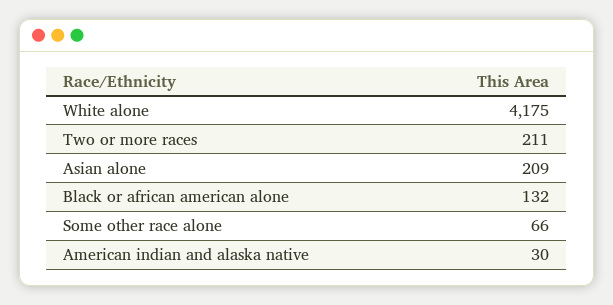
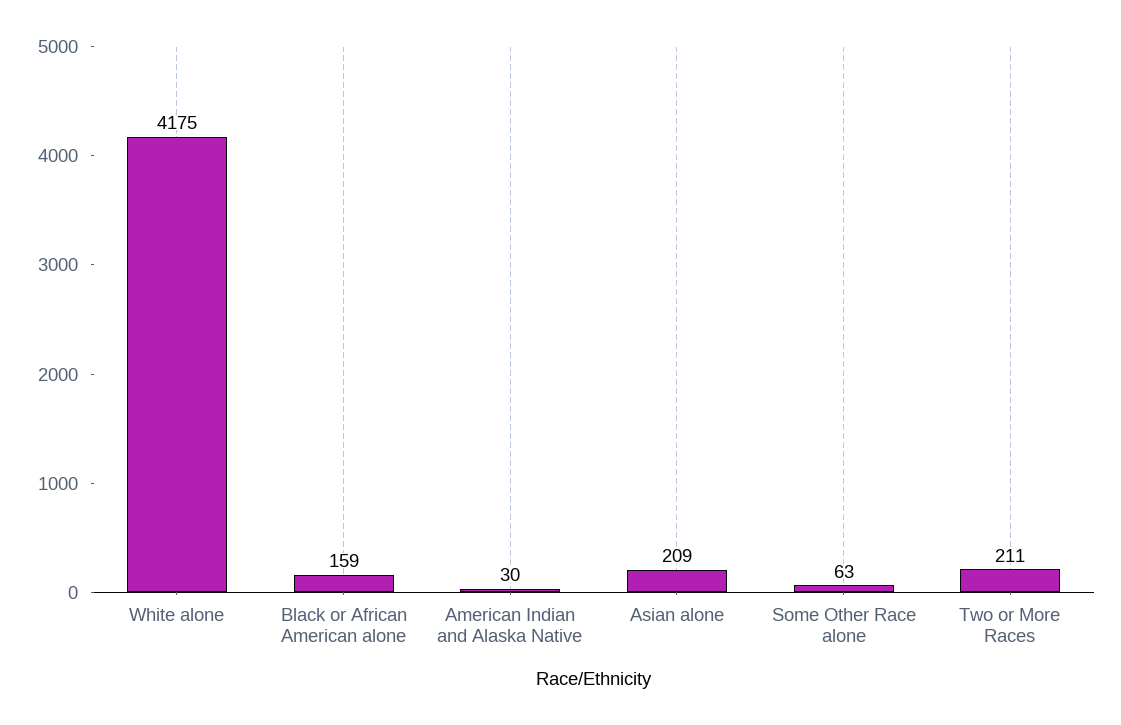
Black or african american alone: 132 -> 159
Some other race alone: 66 -> 63

